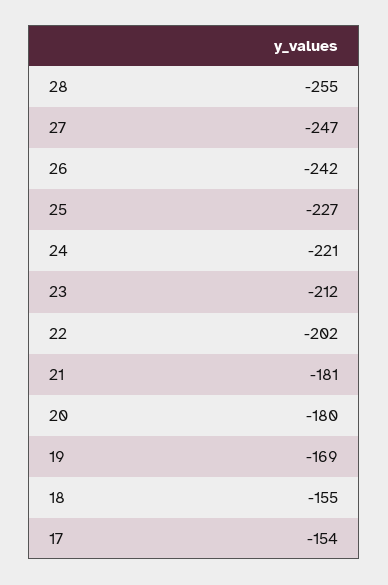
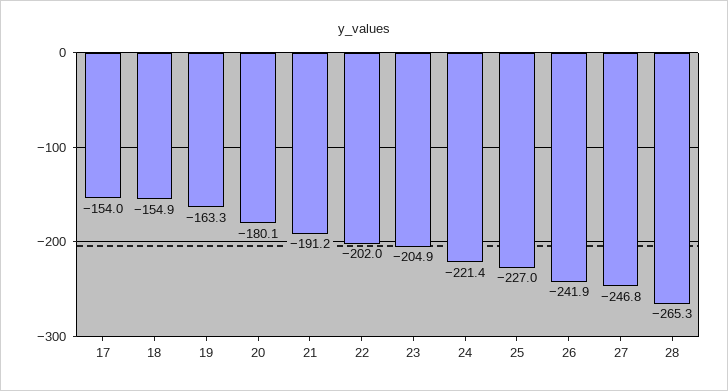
28: -255 -> -265.3
23: -212 -> -204.9
21: -181 -> -191.2
19: -169 -> -163.3

